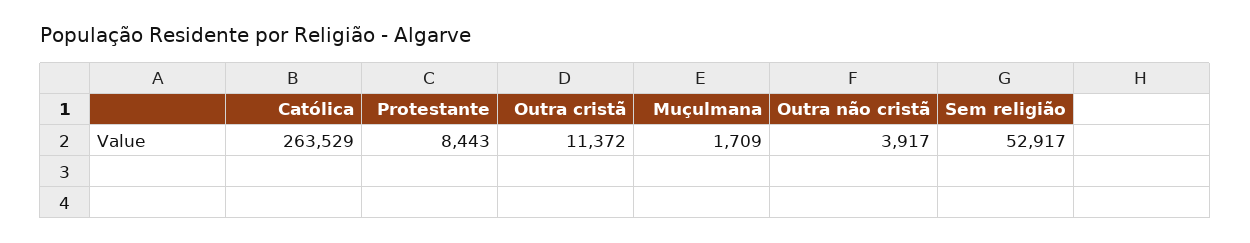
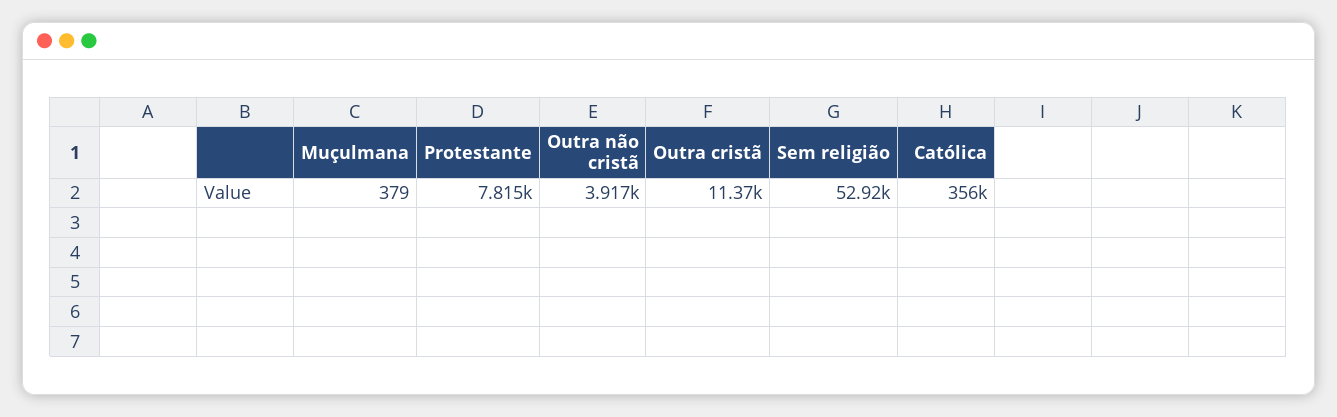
Católica: 263529 -> 356000
Protestante: 8443 -> 7815
Muçulmana: 1709 -> 379

